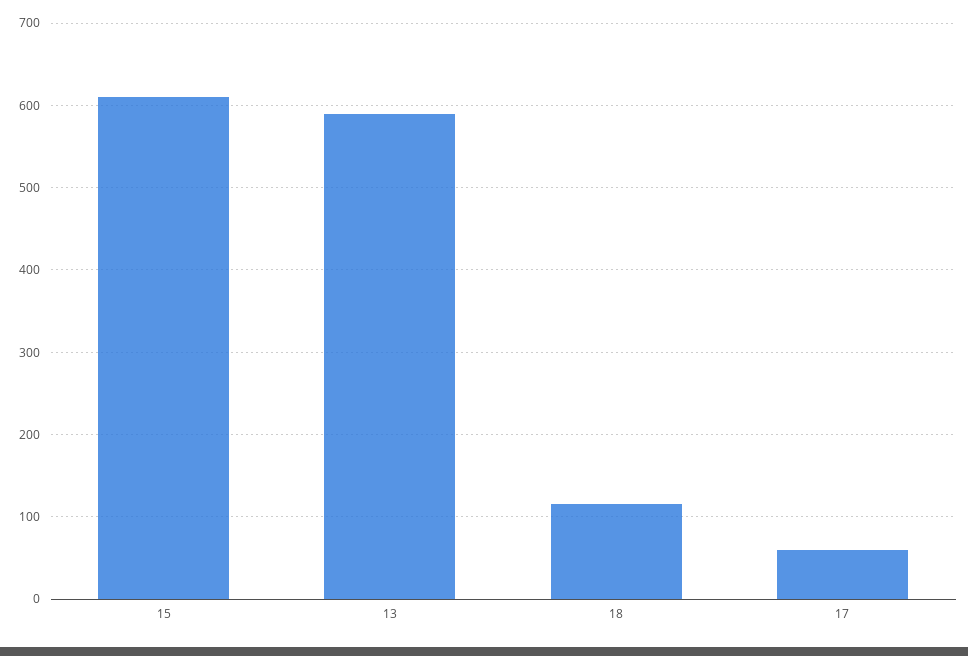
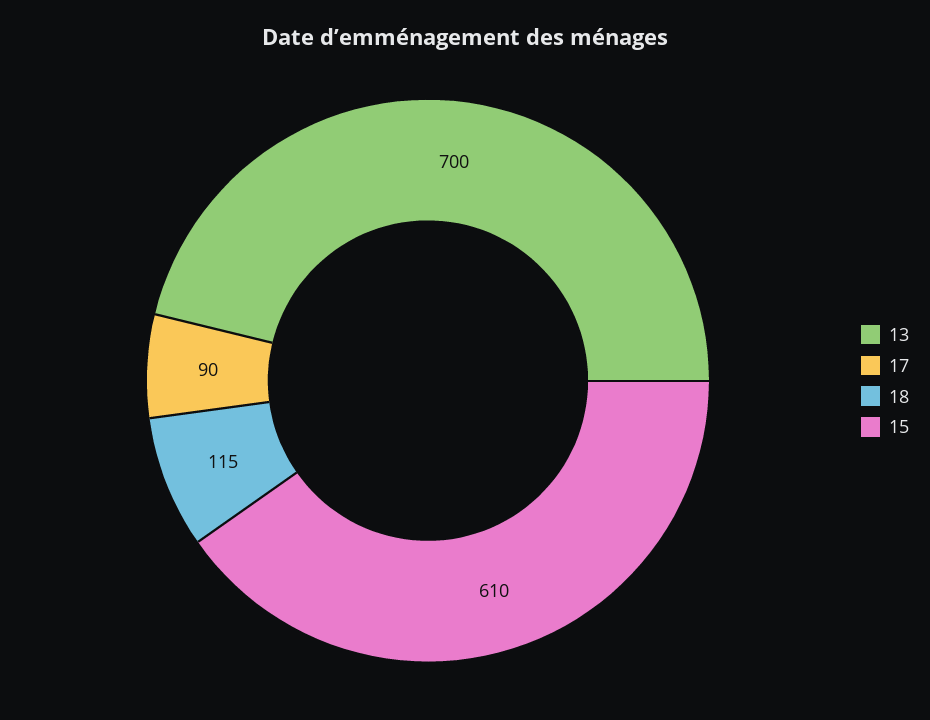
13: 590 -> 700
17: 60 -> 90

